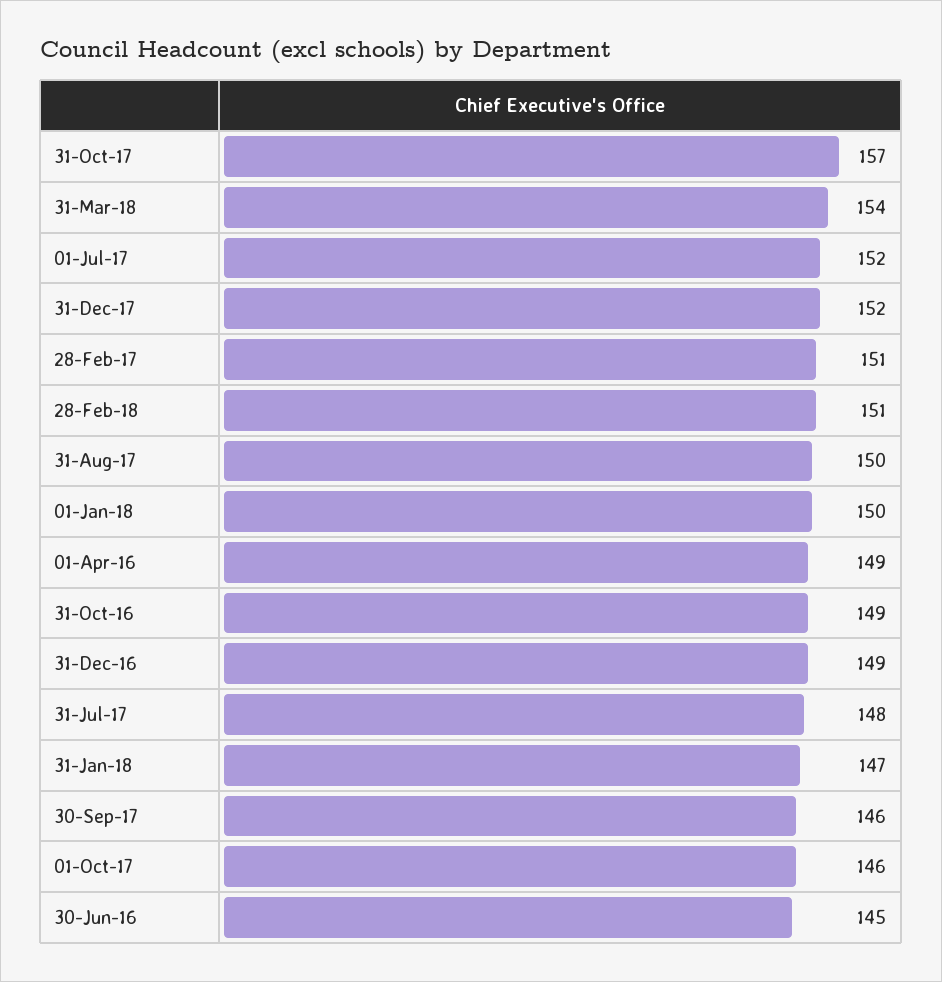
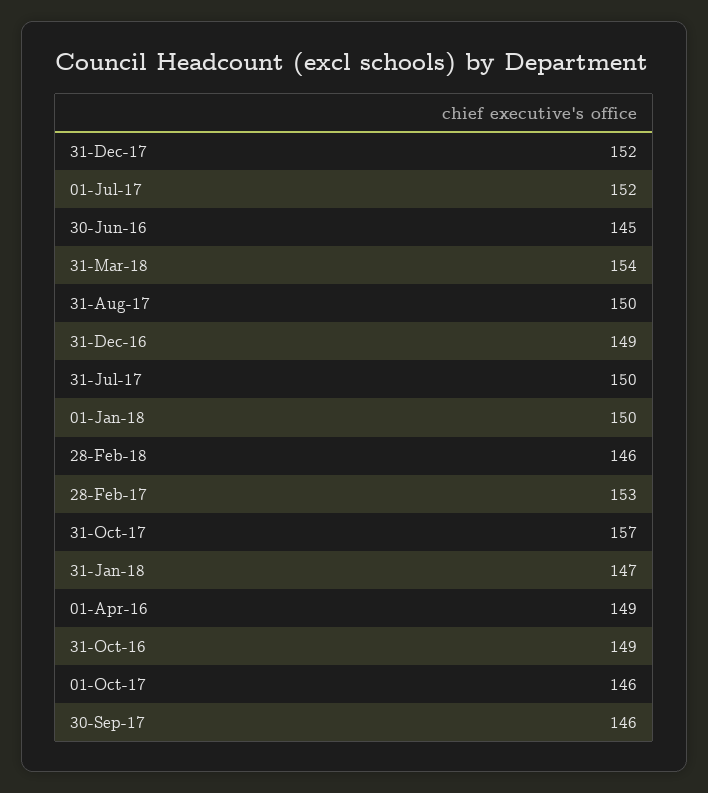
28-Feb-17: 151 -> 153
28-Feb-18: 151 -> 146
31-Jul-17: 148 -> 150

